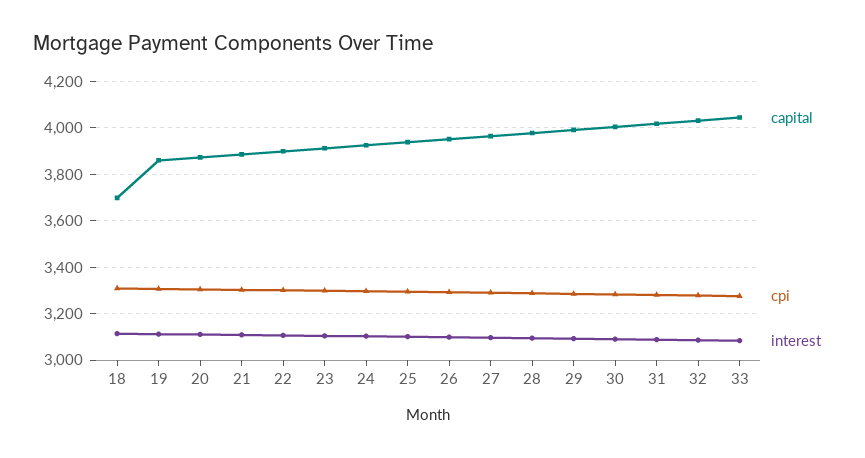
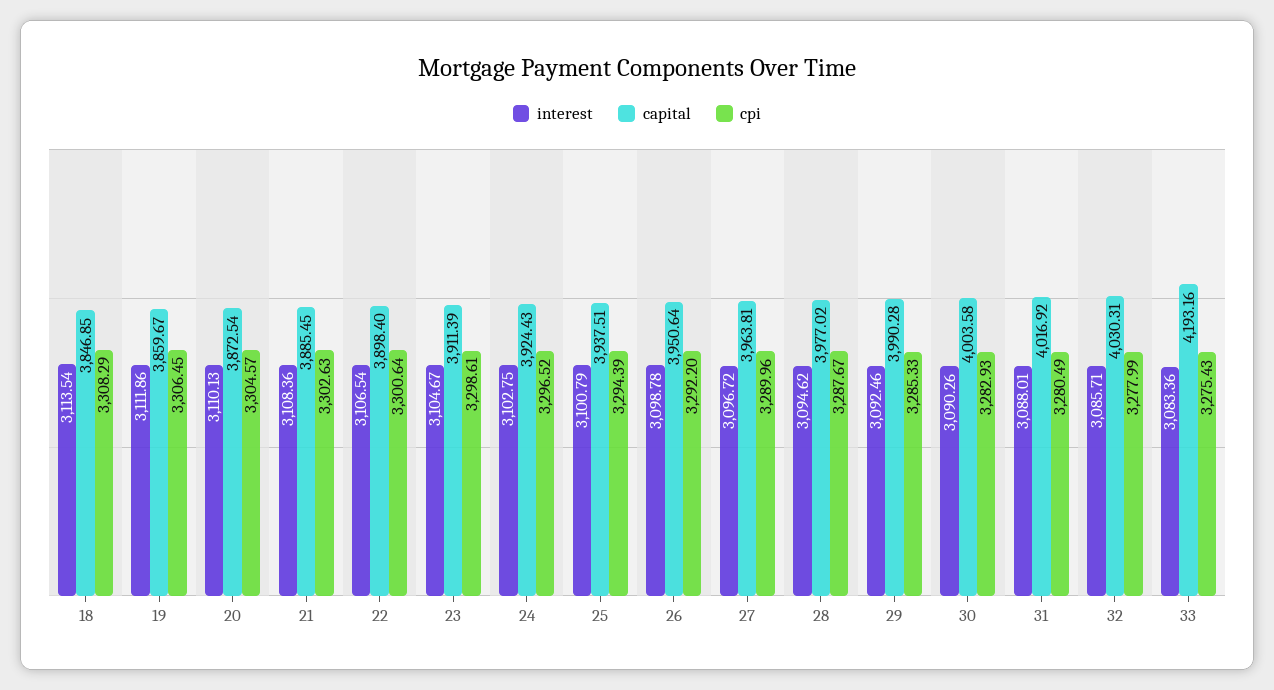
capital, 18: 3700 -> 3846.85
capital, 33: 4050 -> 4193.16

